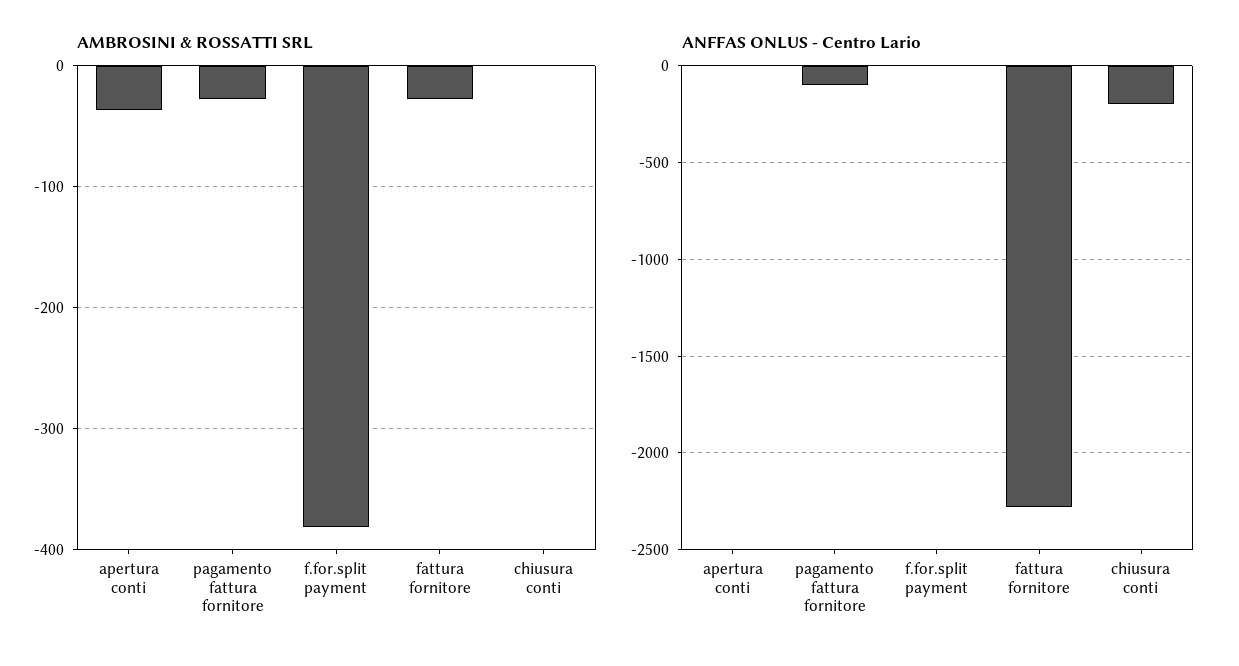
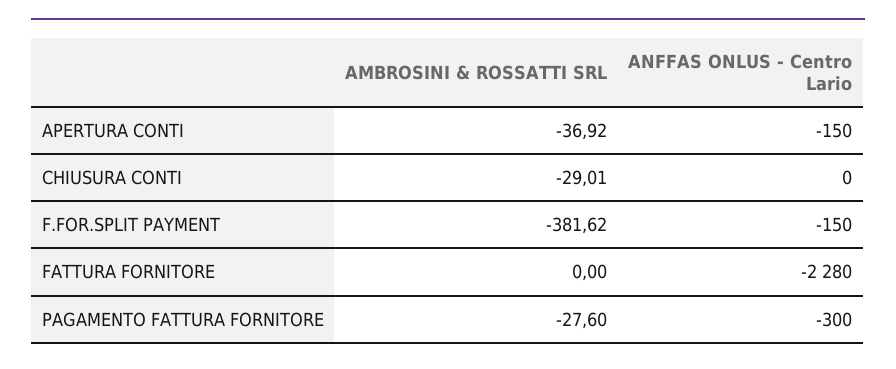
AMBROSINI & ROSSATTI SRL, fattura fornitore: -30 -> 0
AMBROSINI & ROSSATTI SRL, chiusura conti: 0 -> -29.01
ANFFAS ONLUS - Centro Lario, apertura conti: 0 -> -150
ANFFAS ONLUS - Centro Lario, pagamento fattura fornitore: -100 -> -300
ANFFAS ONLUS - Centro Lario, f.for.split payment: 0 -> -150
ANFFAS ONLUS - Centro Lario, chiusura conti: -200 -> 0

